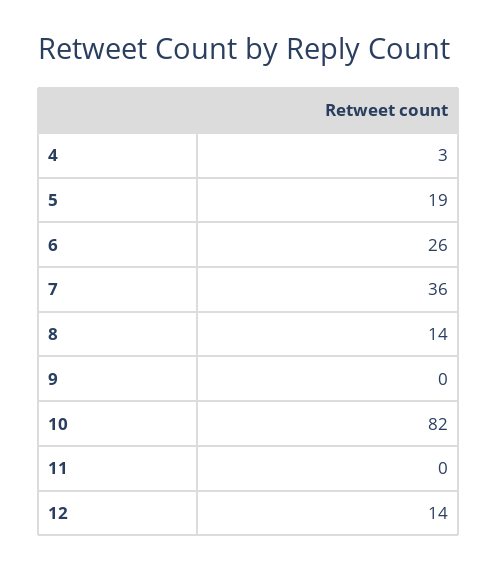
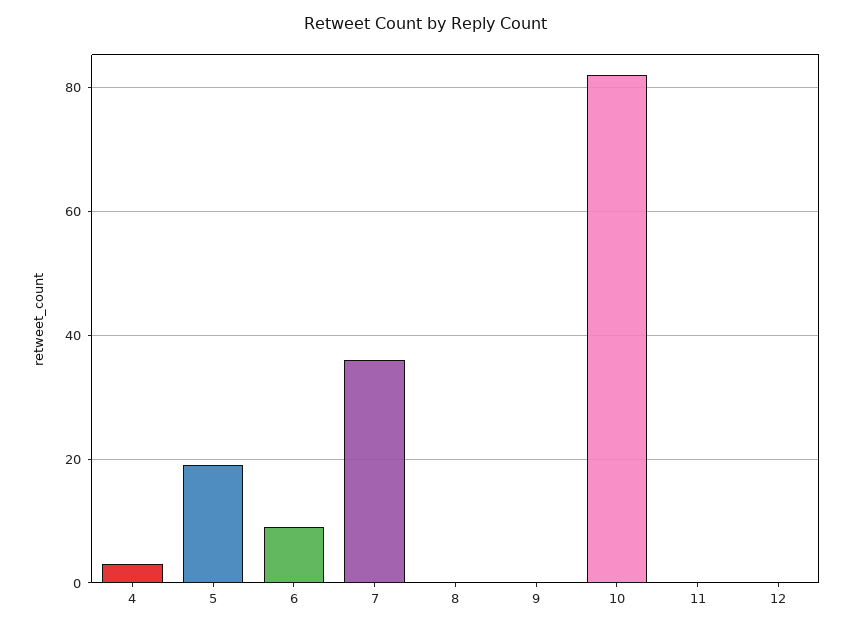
6: 26 -> 10
8: 14 -> 0
12: 14 -> 0

